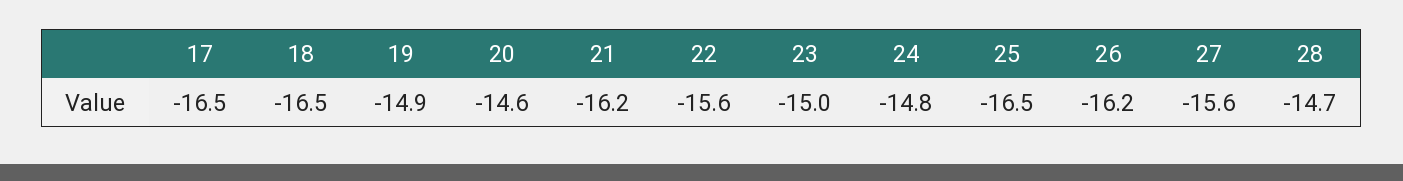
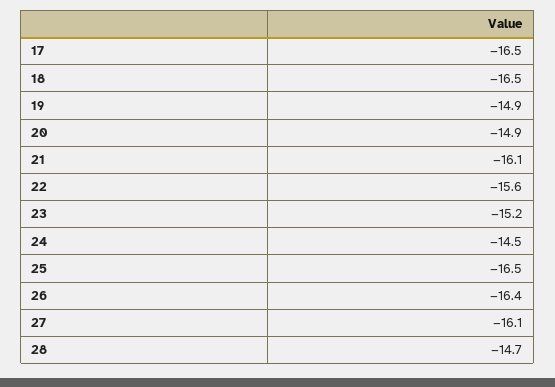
20: -14.6 -> -14.9
21: -16.2 -> -16.1
23: -15 -> -15.2
24: -14.8 -> -14.5
26: -16.2 -> -16.4
27: -15.6 -> -16.1

